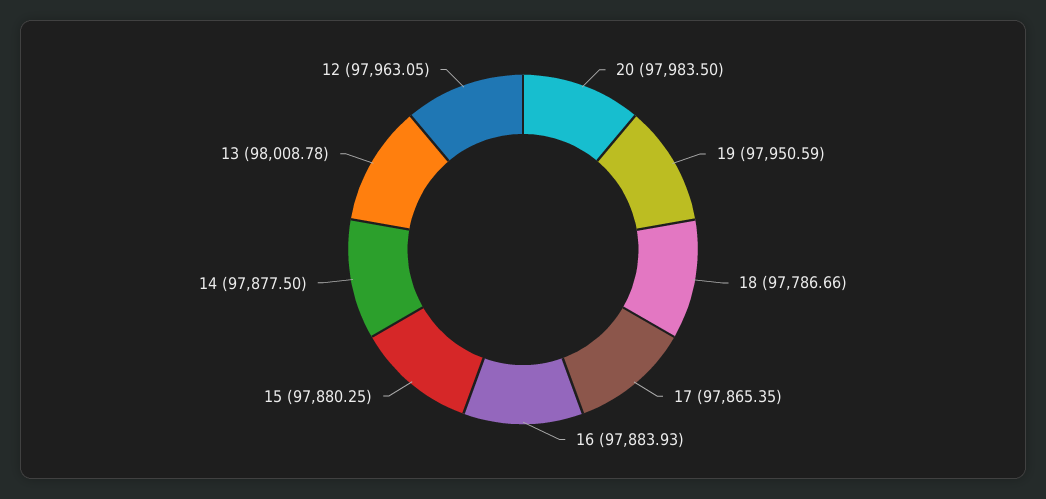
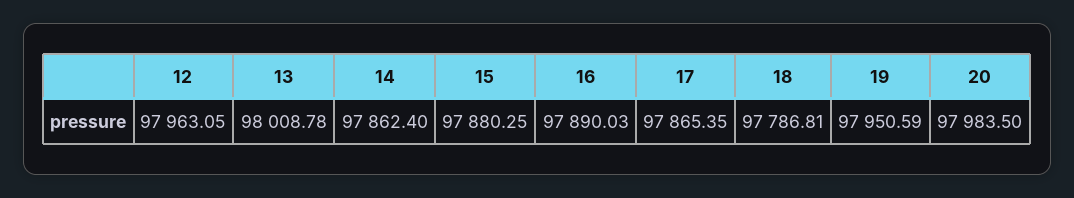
18: 97786.66 -> 97786.81
16: 97883.93 -> 97890.03
14: 97877.5 -> 97862.4

